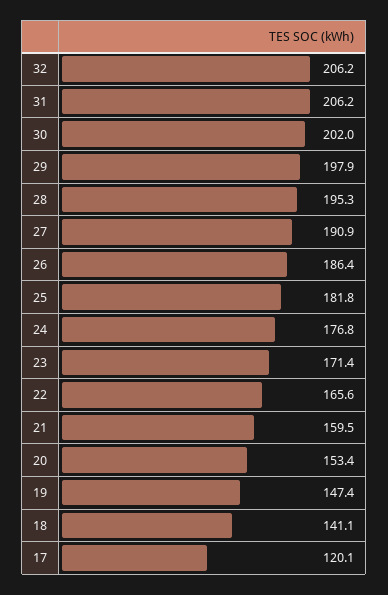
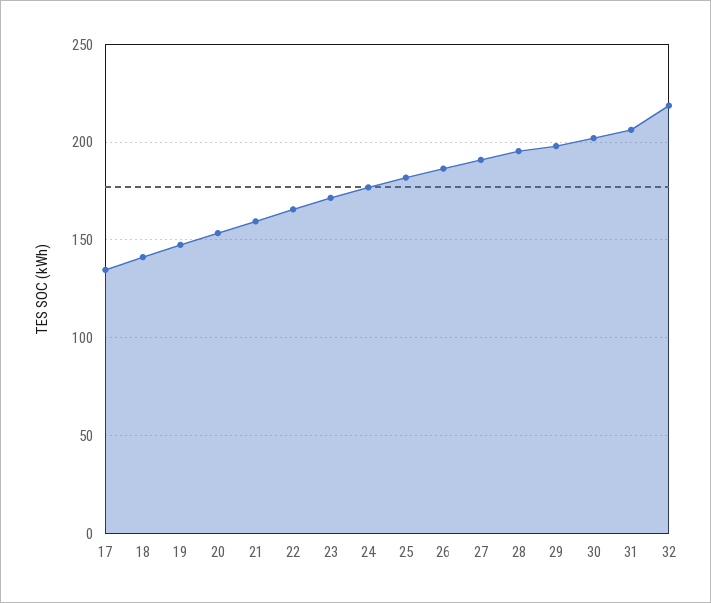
32: 206.2 -> 220
17: 120.1 -> 135

